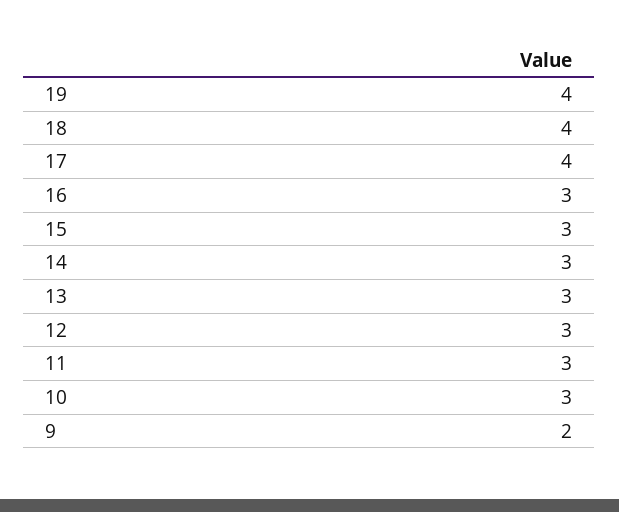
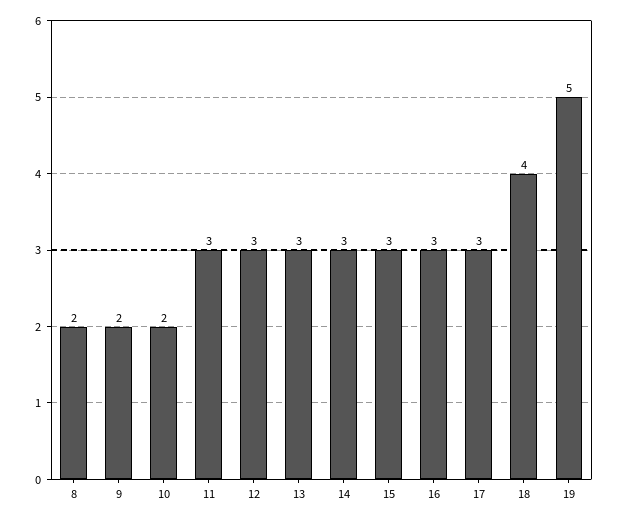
19: 4 -> 5
17: 4 -> 3
10: 3 -> 2
8: none -> 2

